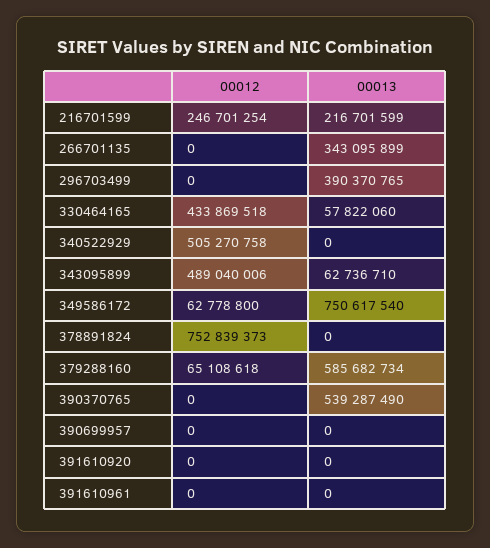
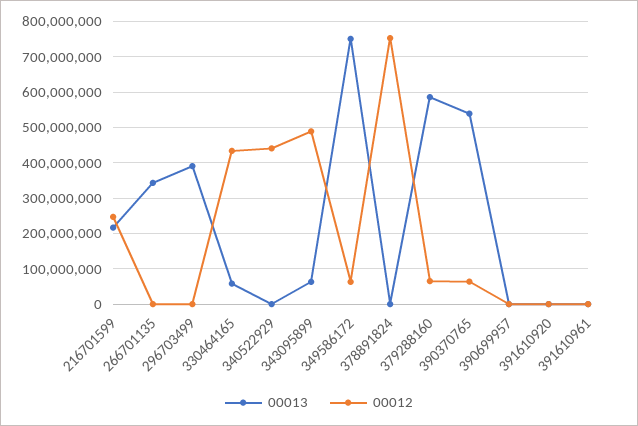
00012, 340522929: 505270758 -> 440000000
00012, 390370765: 0 -> 60000000

